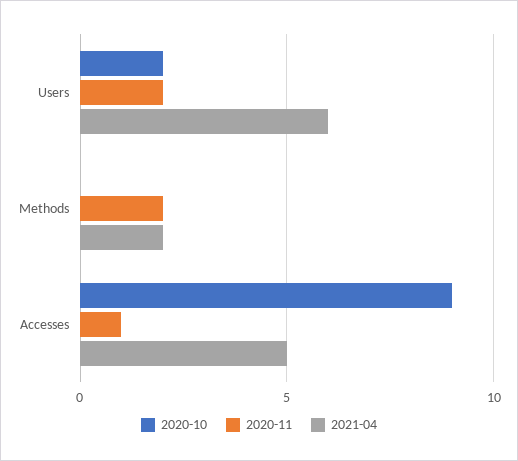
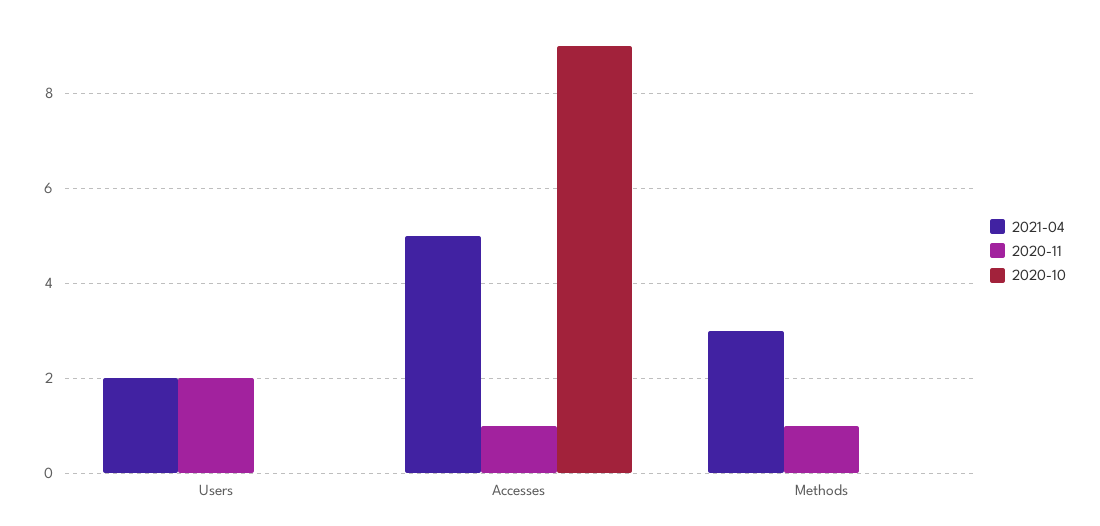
2020-10, Users: 2 -> 0
2021-04, Users: 6 -> 2
2020-11, Methods: 2 -> 1
2021-04, Methods: 2 -> 3

